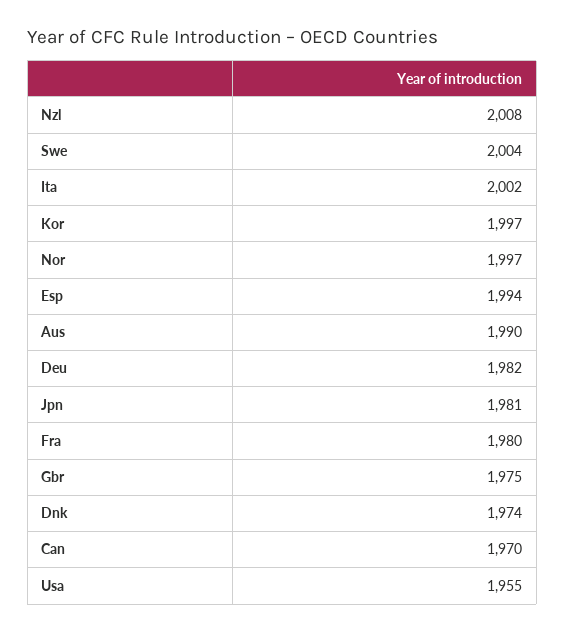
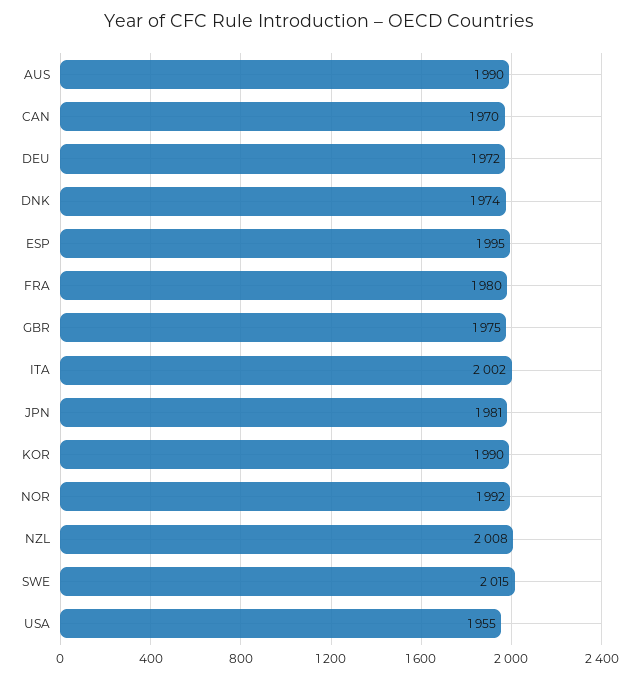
Swe: 2004 -> 2015
Kor: 1997 -> 1990
Nor: 1997 -> 1992
Esp: 1994 -> 1995
Deu: 1982 -> 1972

